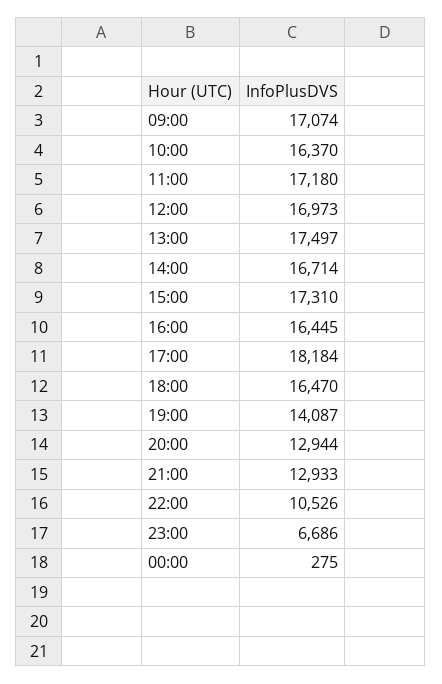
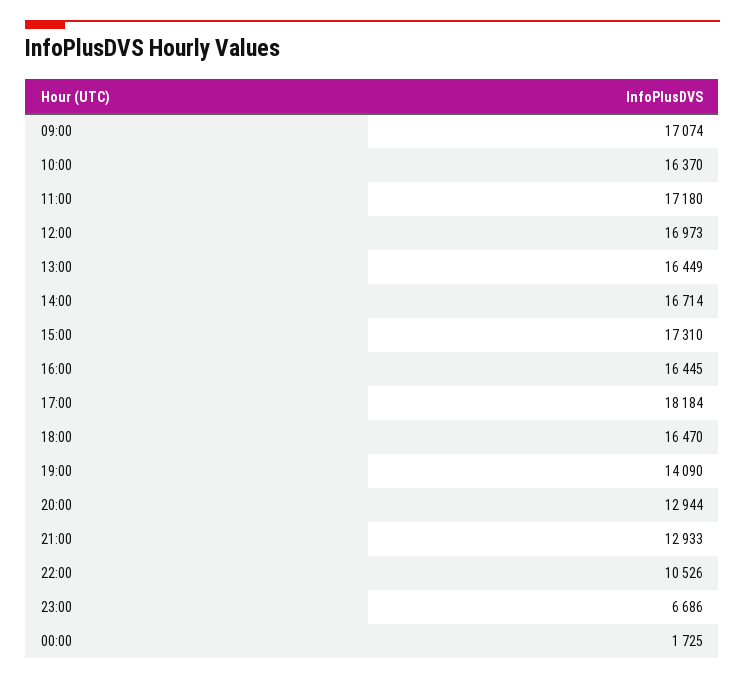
13:00: 17497 -> 16449
19:00: 14087 -> 14090
00:00: 275 -> 1725

